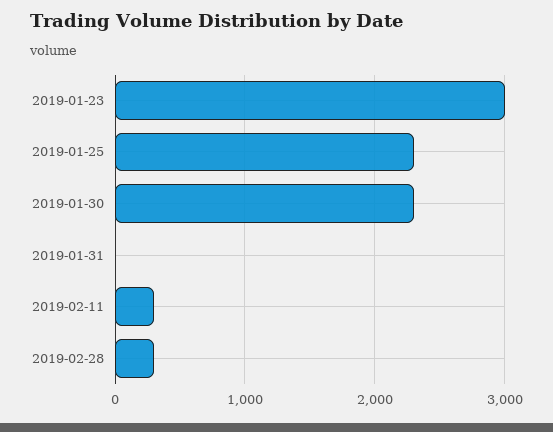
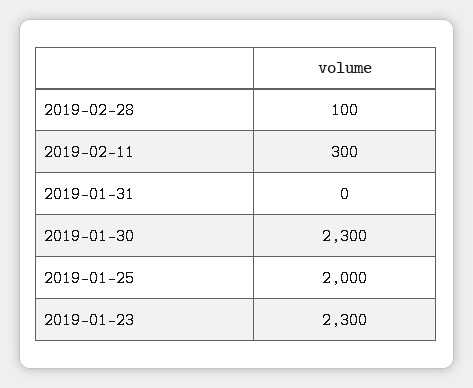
2019-01-23: 3000 -> 2300
2019-01-25: 2300 -> 2000
2019-02-28: 300 -> 100

